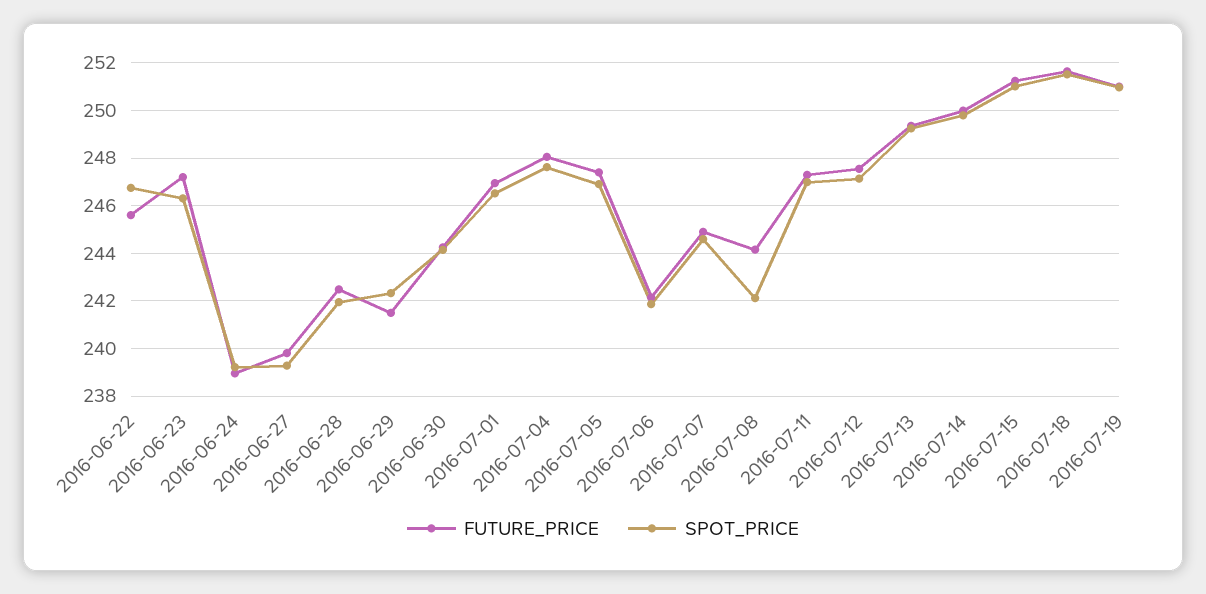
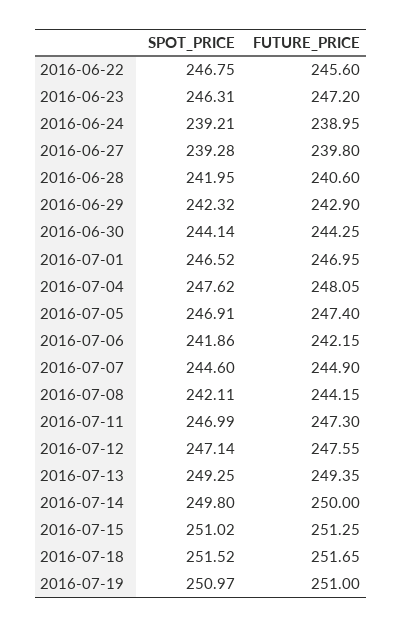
FUTURE_PRICE, 2016-06-28: 242.5 -> 240.6
FUTURE_PRICE, 2016-06-29: 241.5 -> 242.9

